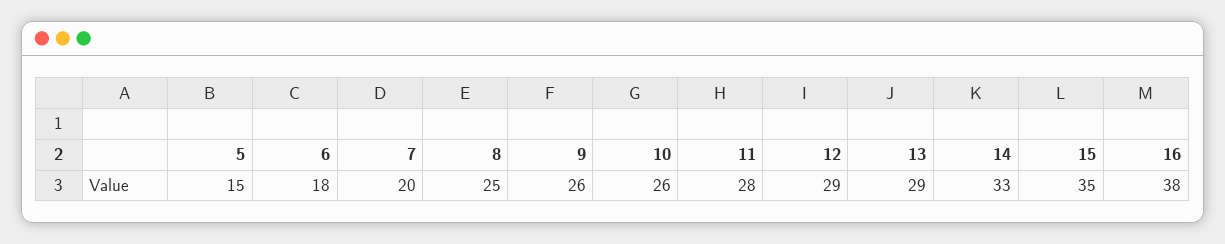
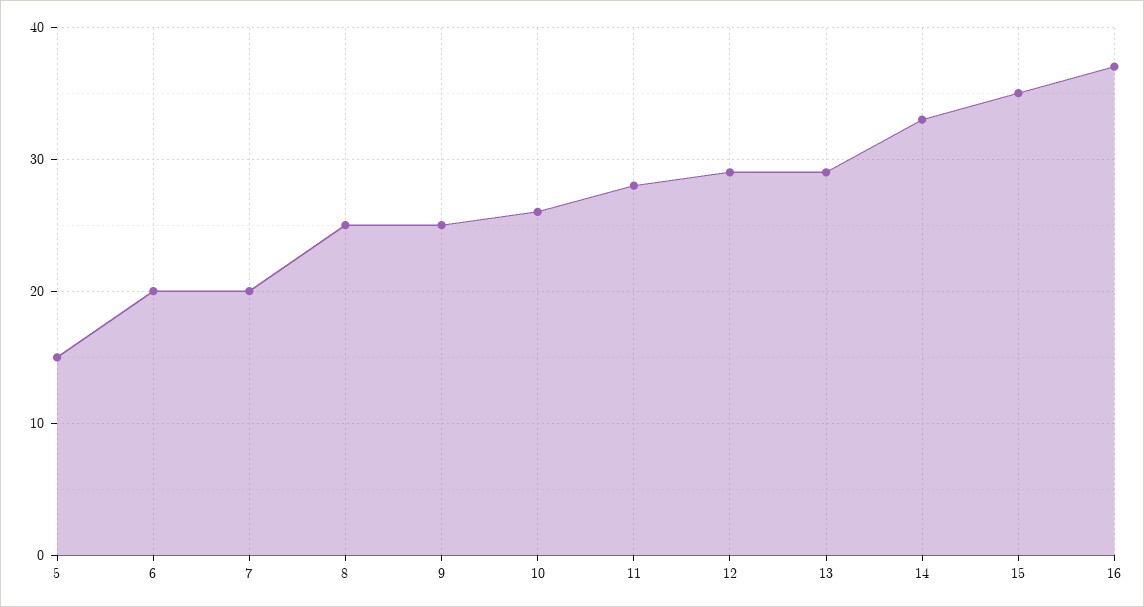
6: 18 -> 20
9: 26 -> 25
16: 38 -> 37

